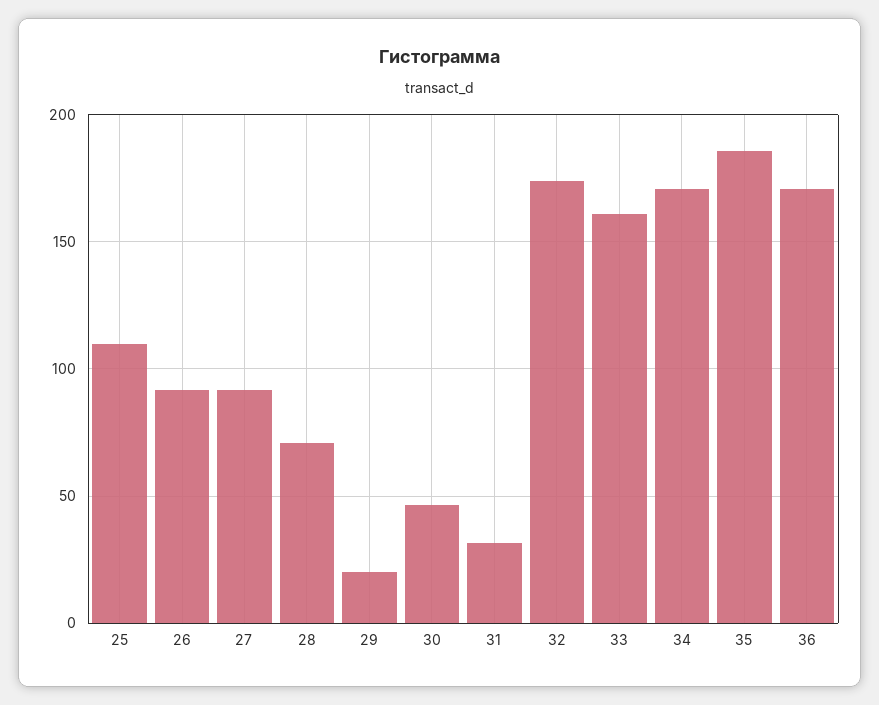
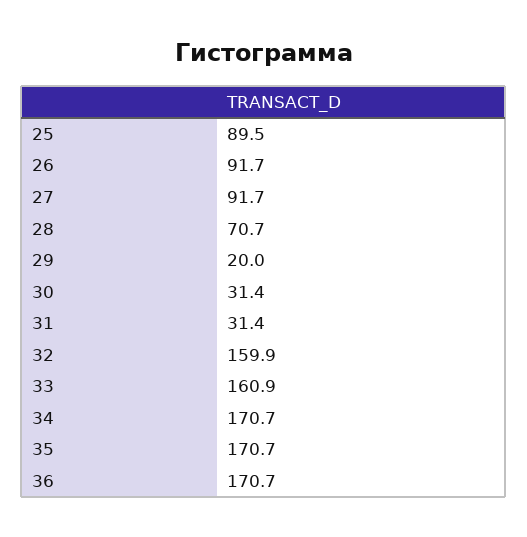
25: 110 -> 89.5
30: 45 -> 31.4
32: 175 -> 159.9
35: 185 -> 170.7

